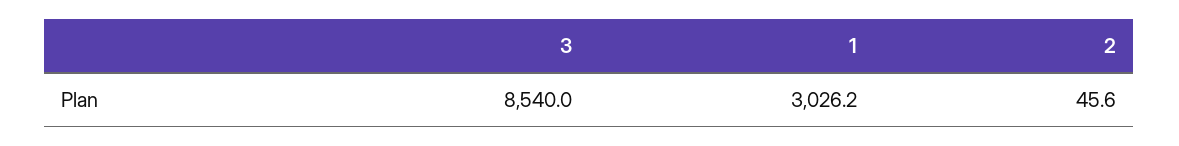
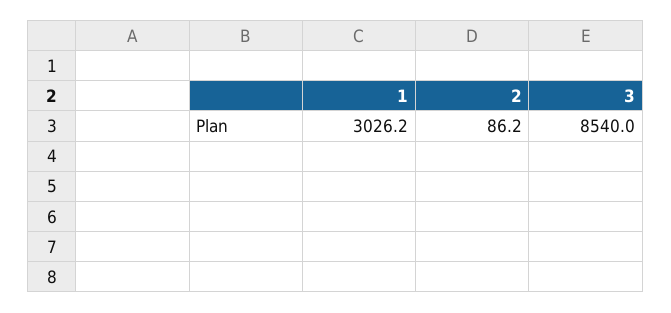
2: 45.6 -> 86.2

